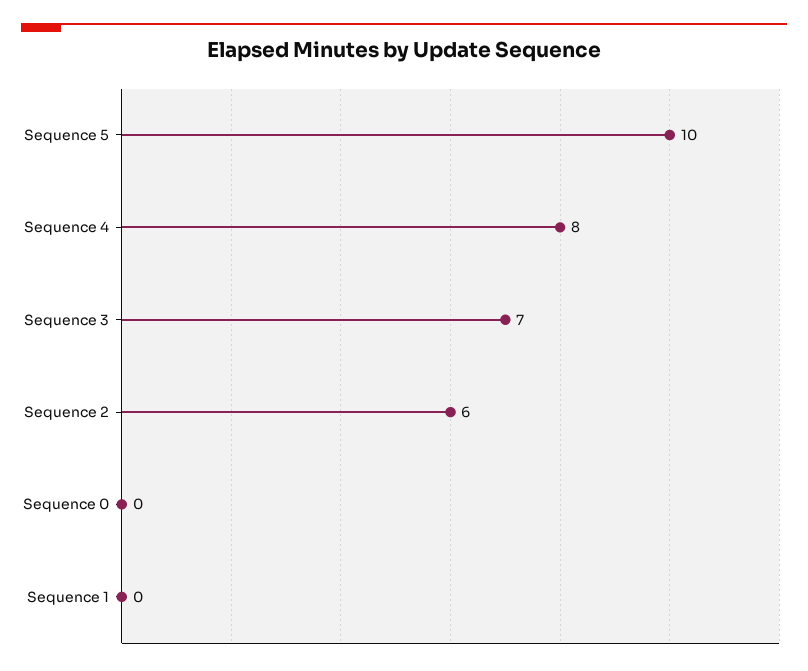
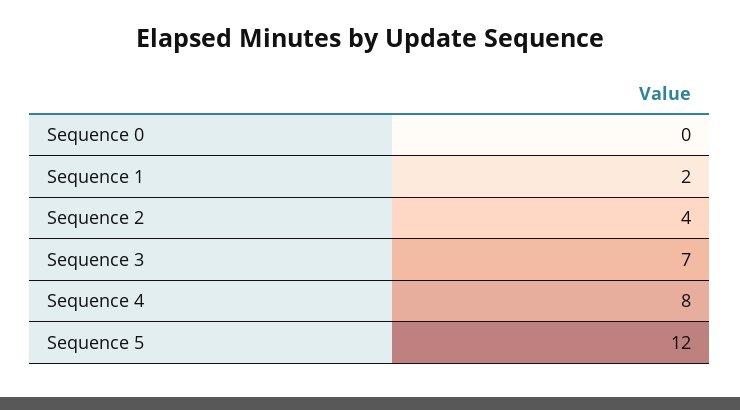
Sequence 5: 10 -> 12
Sequence 2: 6 -> 4
Sequence 1: 0 -> 2

